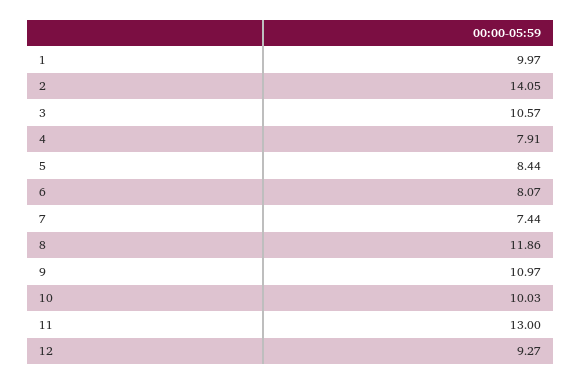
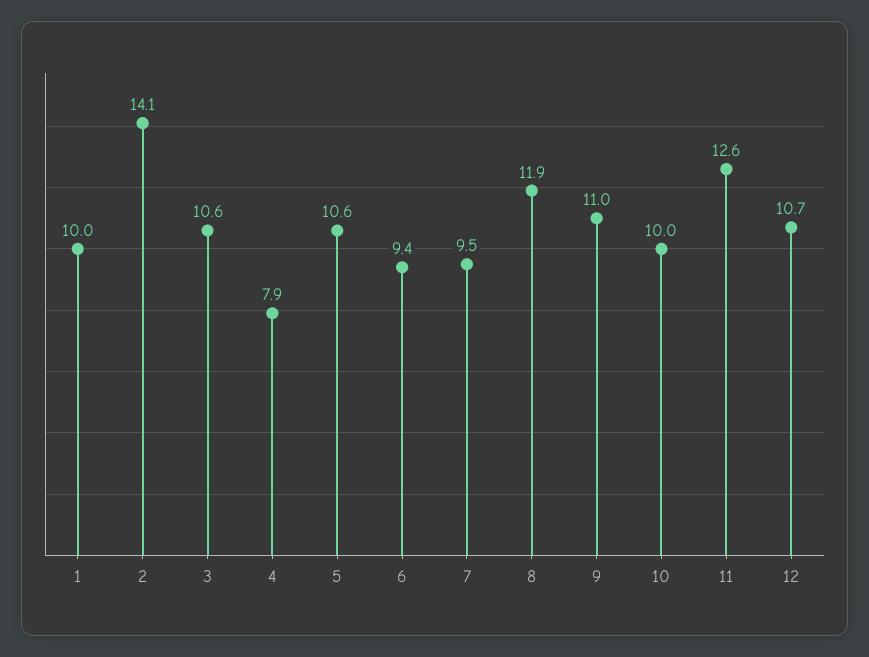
5: 8.44 -> 10.6
6: 8.07 -> 9.4
7: 7.44 -> 9.5
11: 13 -> 12.6
12: 9.27 -> 10.7

